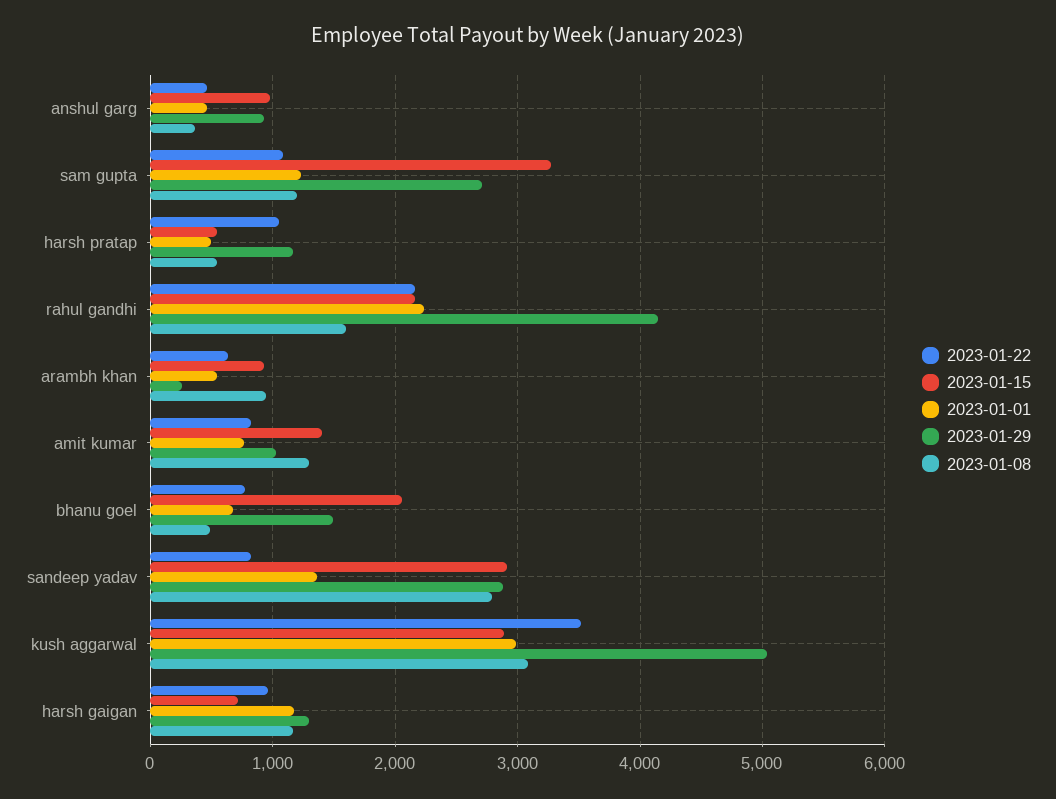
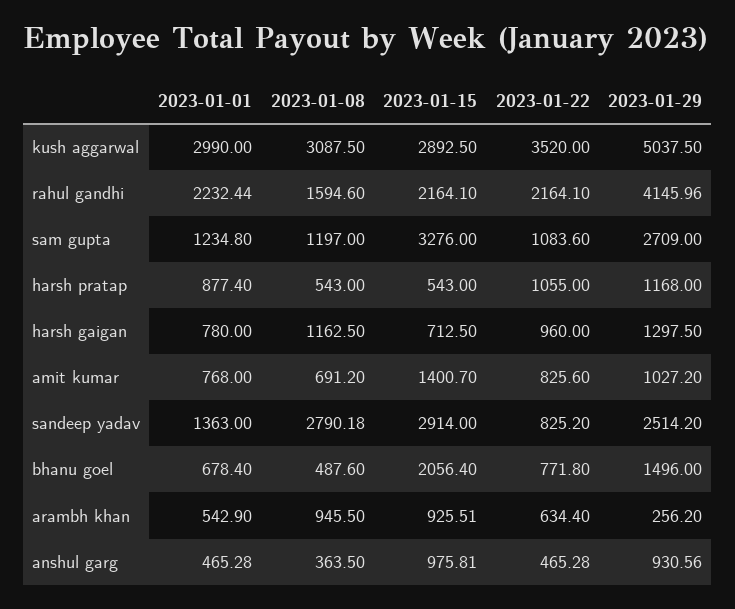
2023-01-01, harsh pratap: 500 -> 877.4
2023-01-08, amit kumar: 1300 -> 691.2
2023-01-29, sandeep yadav: 2900 -> 2514.2
2023-01-01, harsh gaigan: 1200 -> 780

